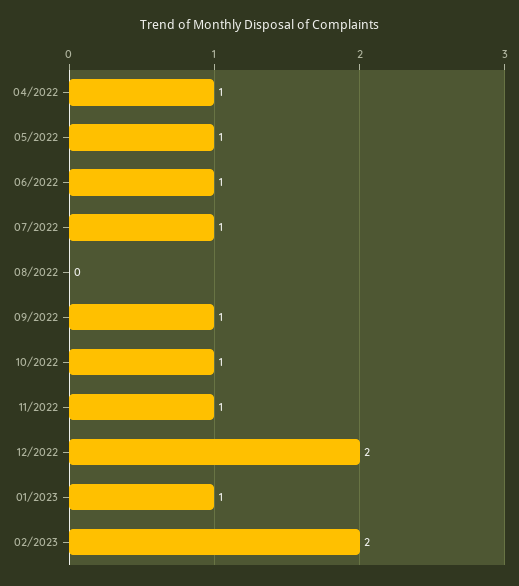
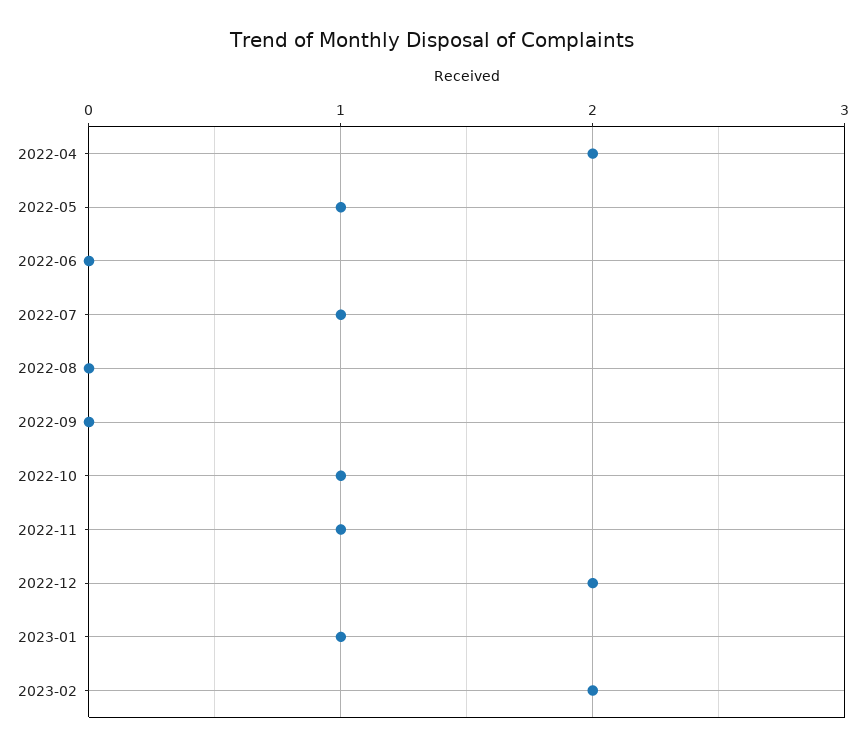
04/2022: 1 -> 2
06/2022: 1 -> 0
09/2022: 1 -> 0

